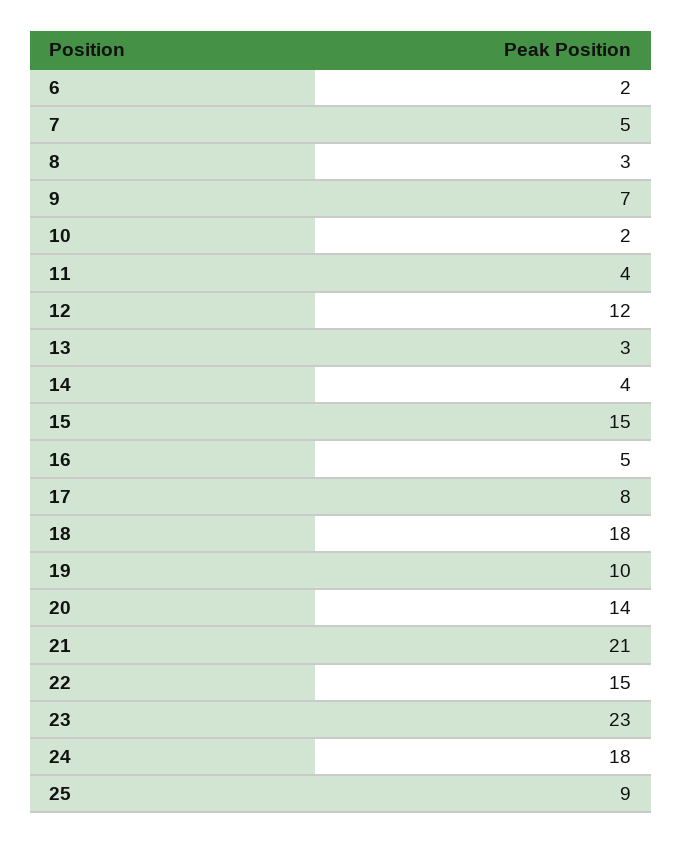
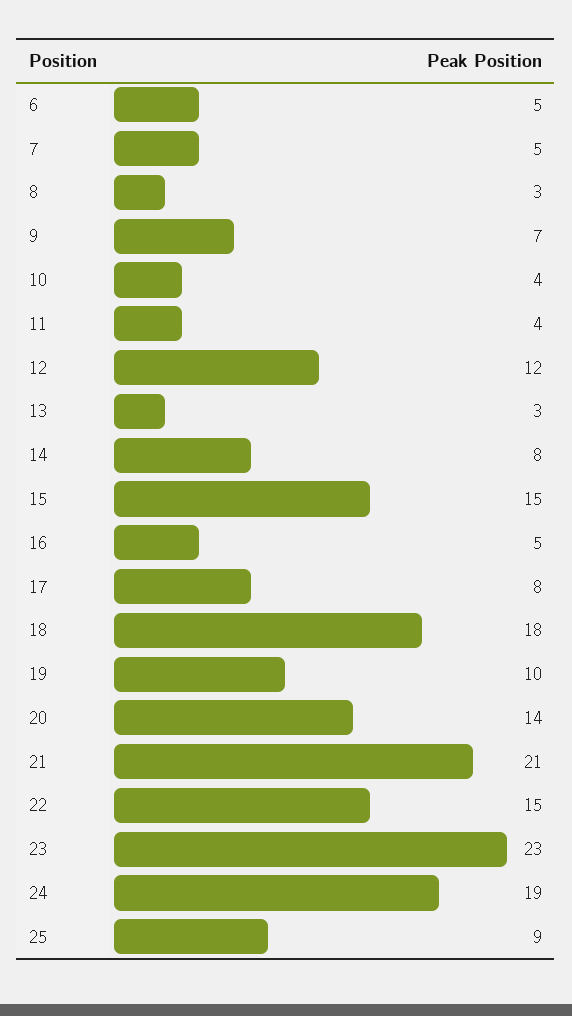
6: 2 -> 5
10: 2 -> 4
14: 4 -> 8
24: 18 -> 19

